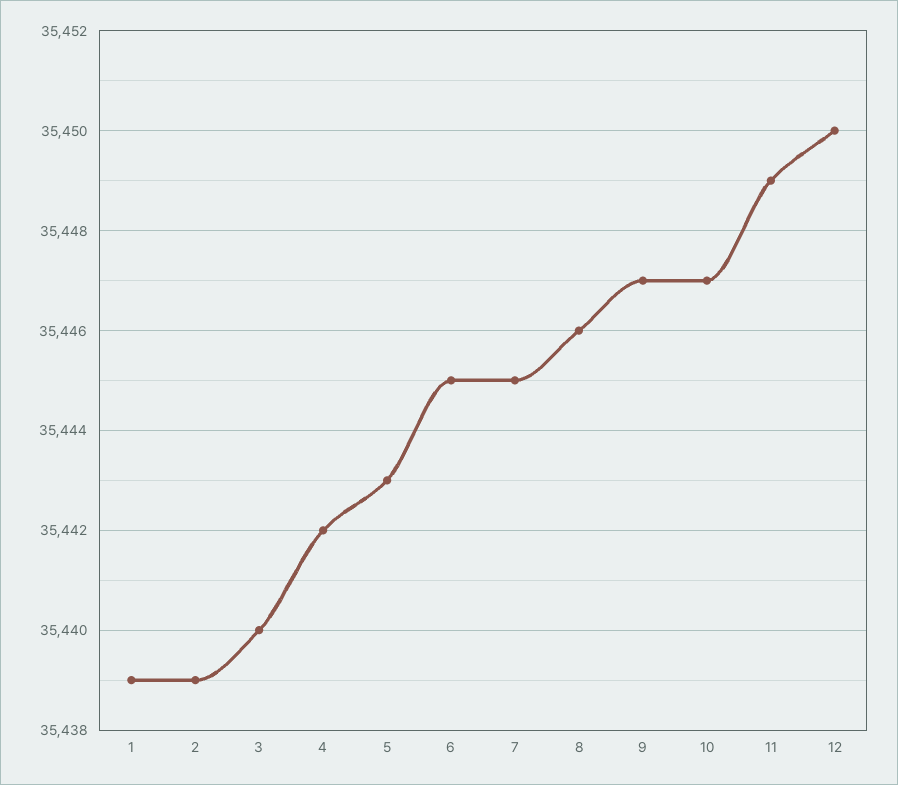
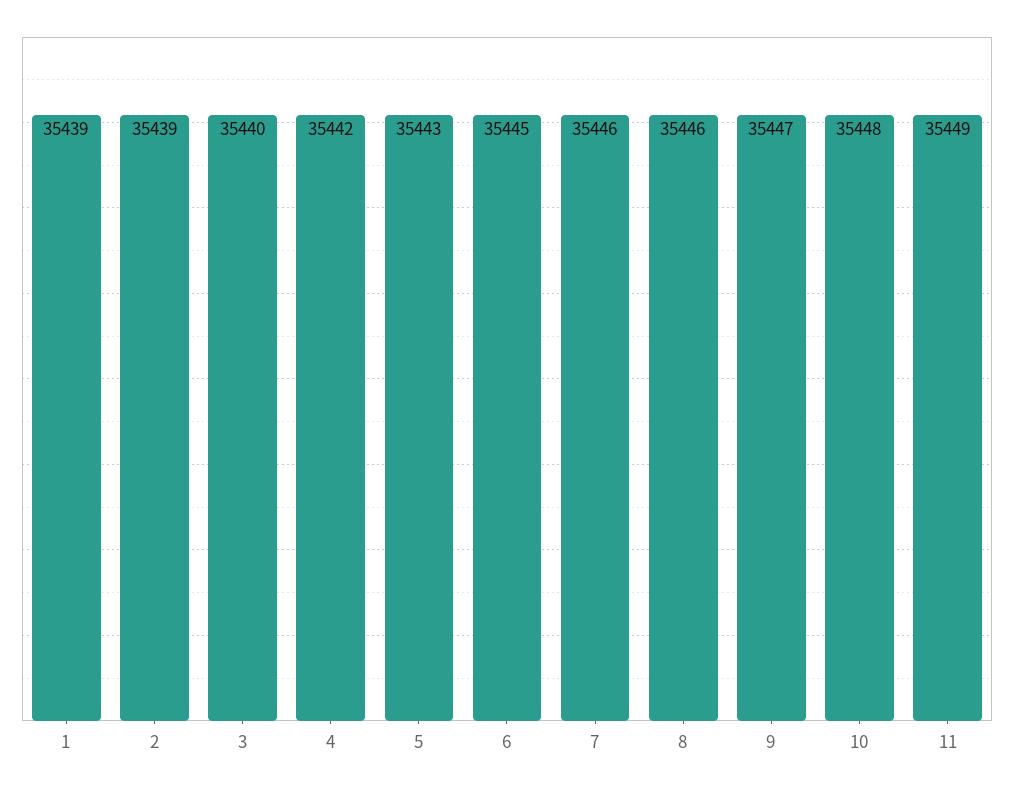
7: 35445 -> 35446
10: 35447 -> 35448
12: 35450 -> none

